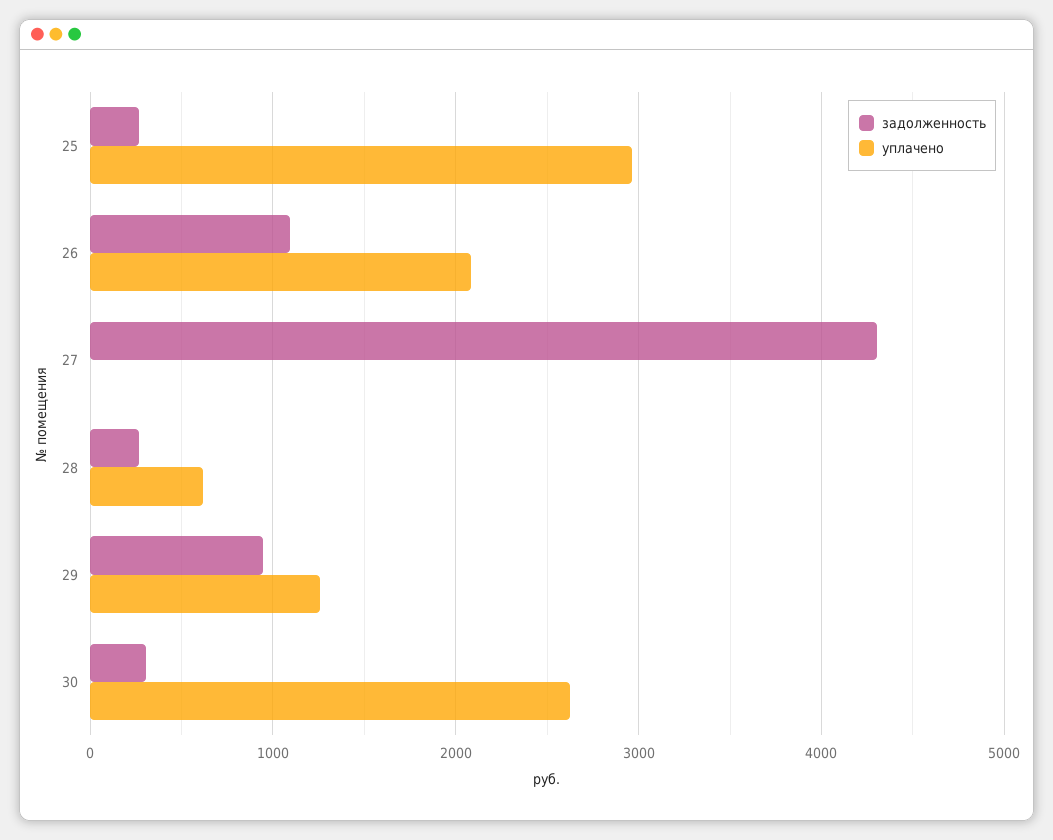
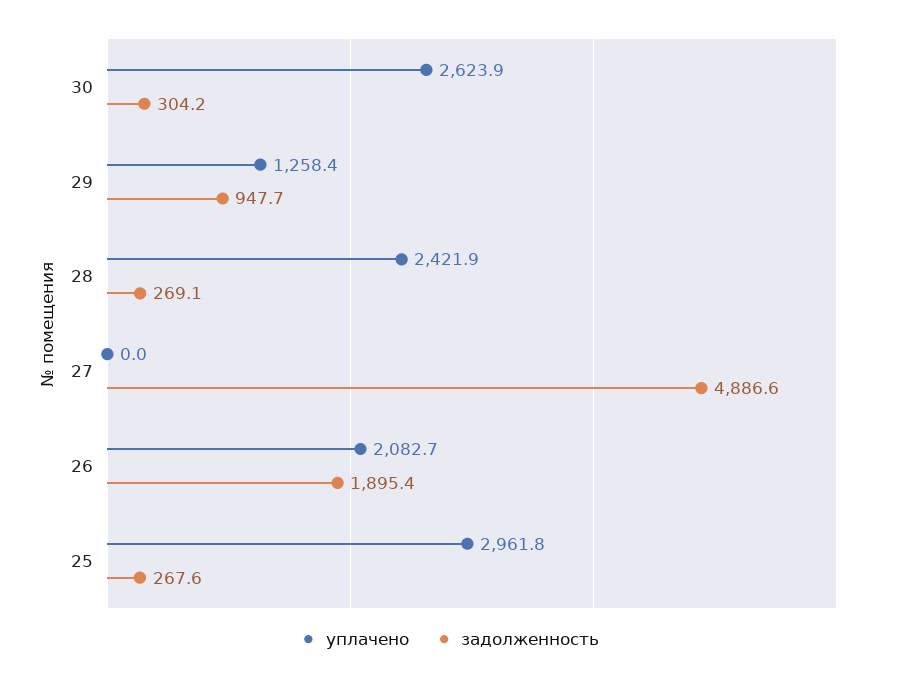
задолженность, 26: 1100 -> 1895.4
задолженность, 27: 4300 -> 4886.6
уплачено, 28: 600 -> 2421.9

